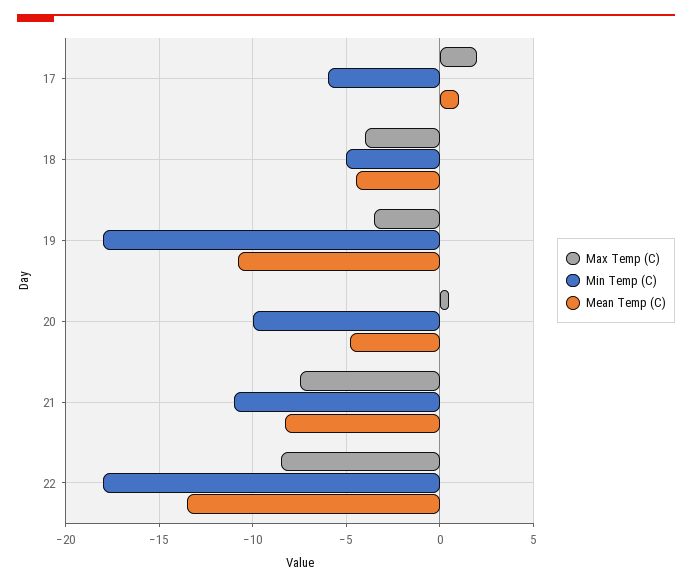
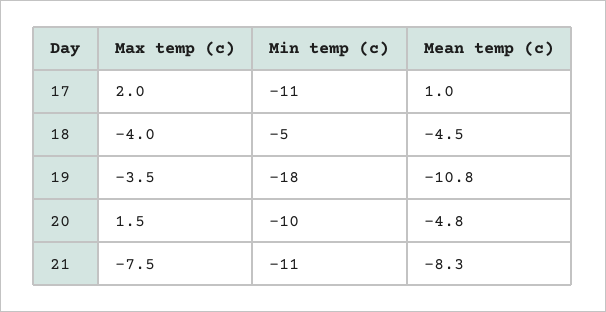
Min Temp (C), 17: -6 -> -11
Max Temp (C), 20: 0.5 -> 1.5
Max Temp (C), 22: -8.5 -> none
Min Temp (C), 22: -18 -> none
Mean Temp (C), 22: -13.5 -> none

